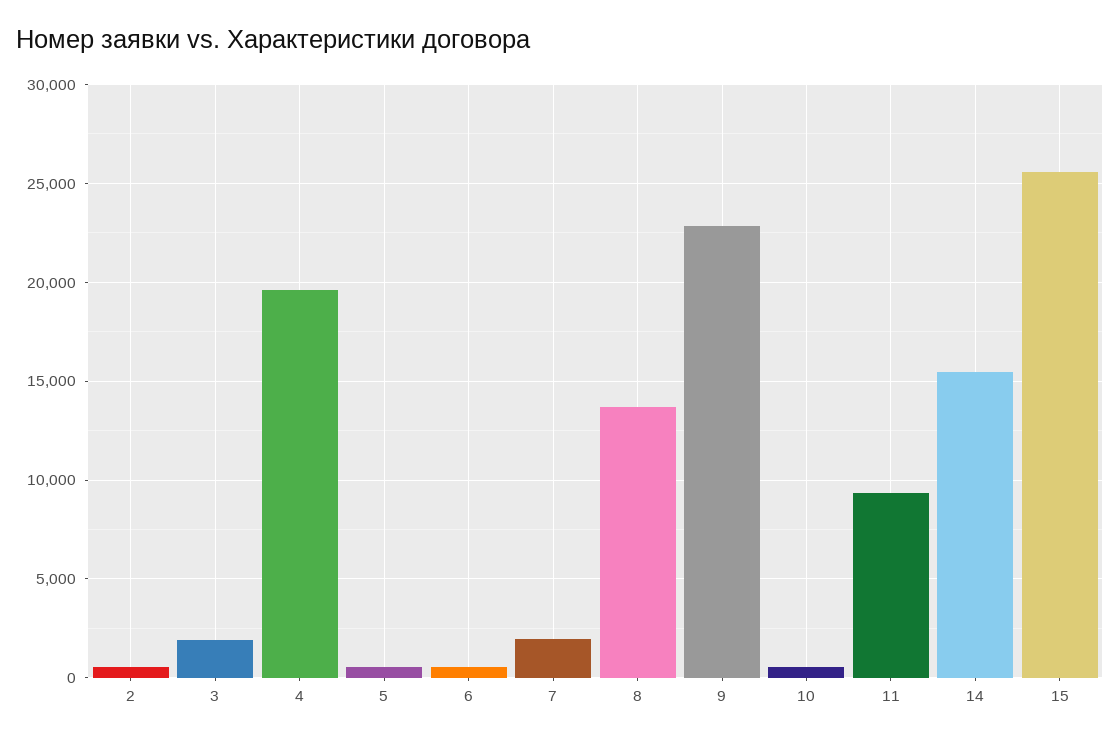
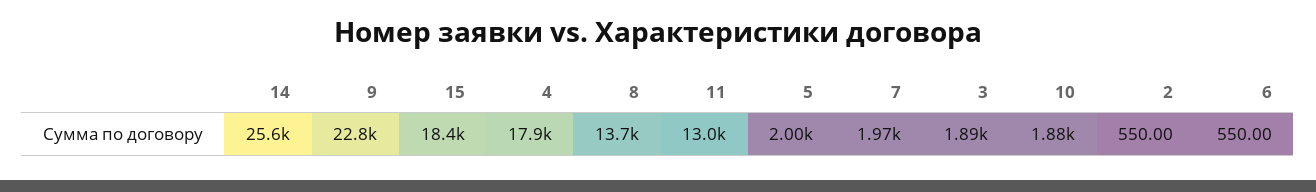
4: 19500 -> 17900
5: 500 -> 2000
10: 500 -> 1880
11: 9500 -> 13000
14: 15500 -> 25600
15: 25500 -> 18400

